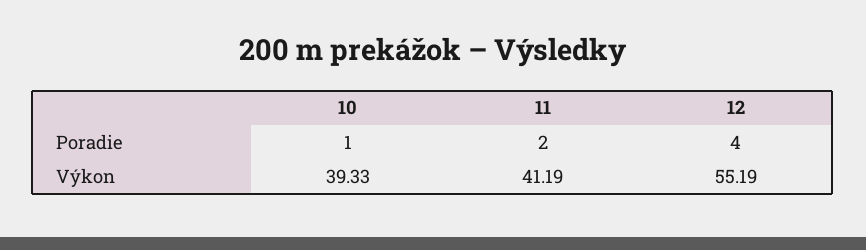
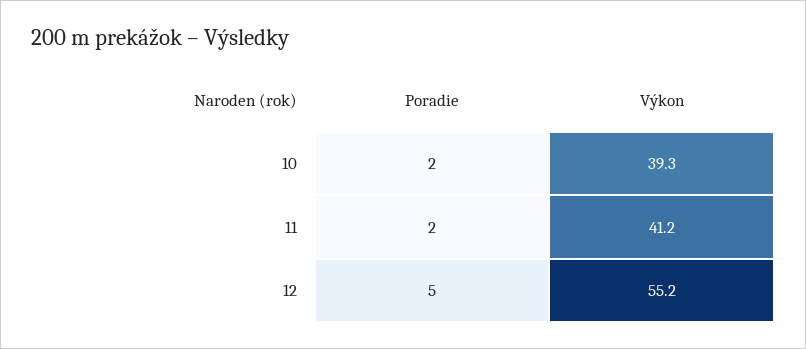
10, Poradie: 1 -> 2
12, Poradie: 4 -> 5

